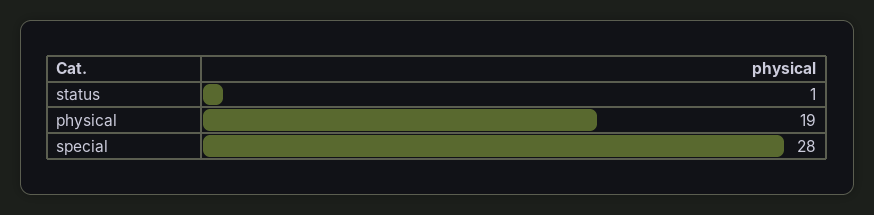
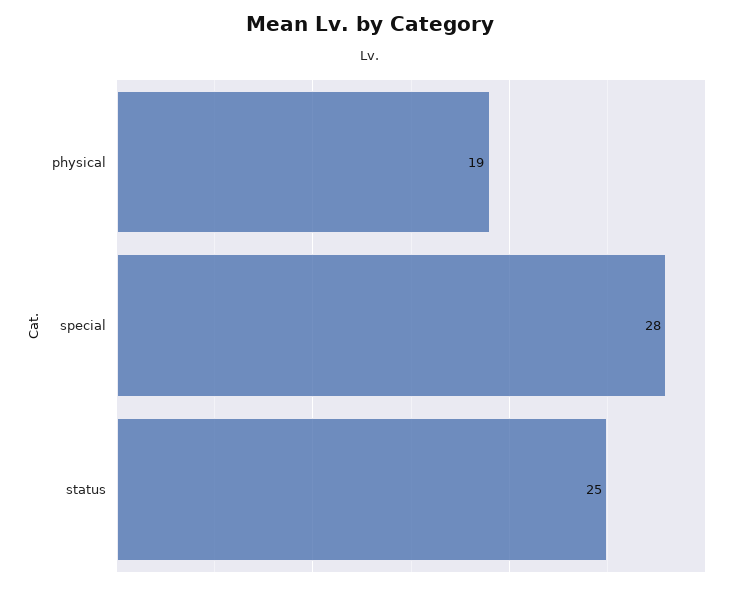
status: 1 -> 25

